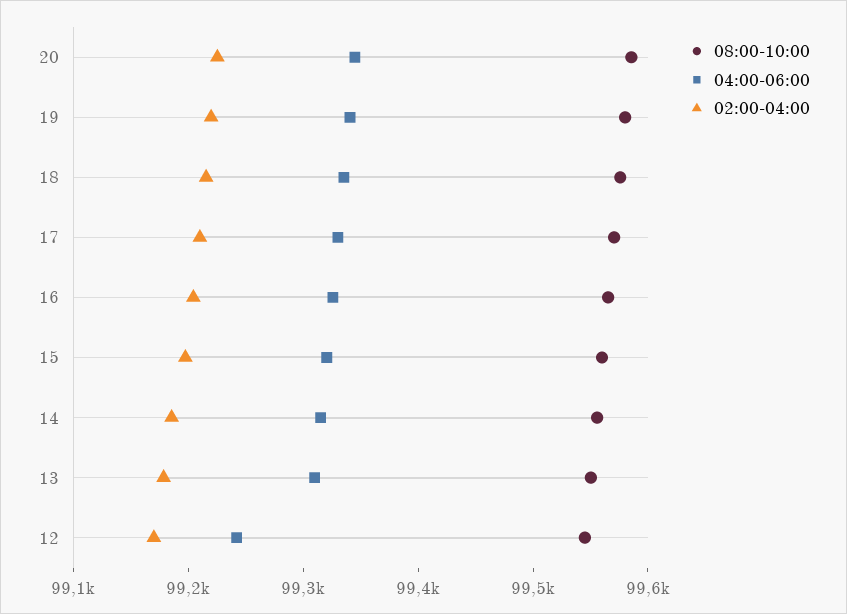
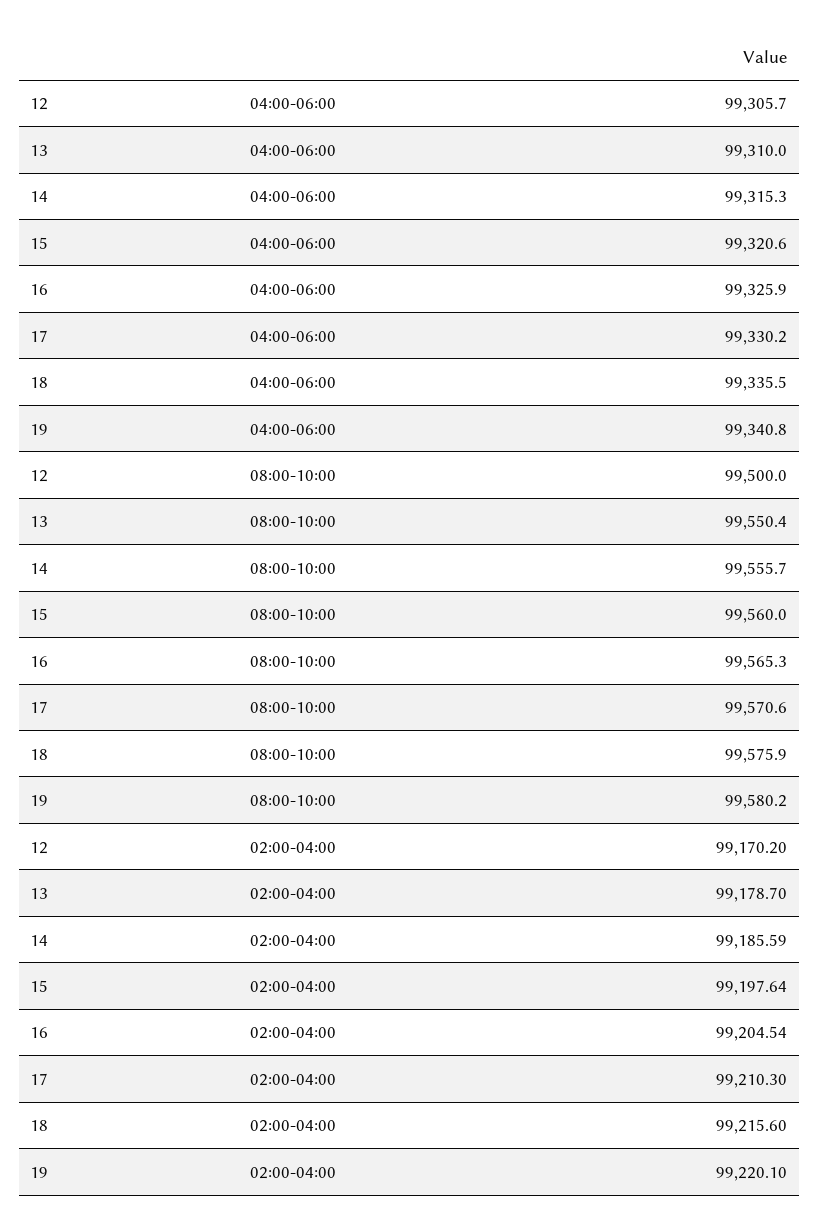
08:00-10:00, 20: 99580 -> none
04:00-06:00, 20: 99340 -> none
02:00-04:00, 20: 99220 -> none
08:00-10:00, 12: 99540 -> 99500
04:00-06:00, 12: 99240 -> 99305.7

